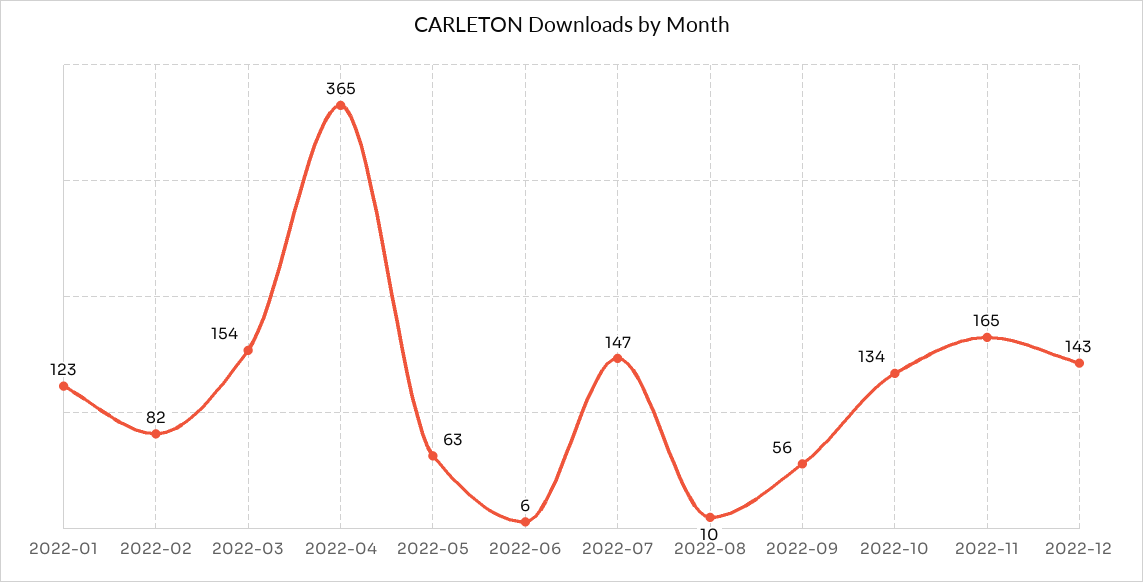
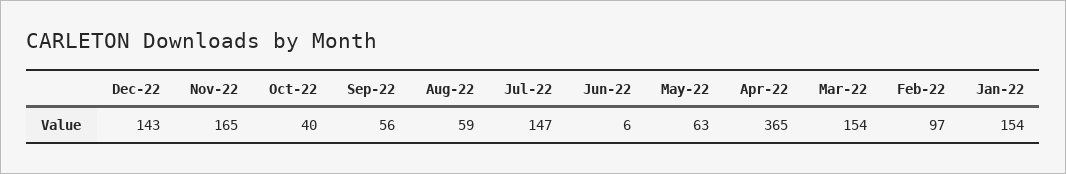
2022-01: 123 -> 154
2022-02: 82 -> 97
2022-08: 10 -> 59
2022-10: 134 -> 40

